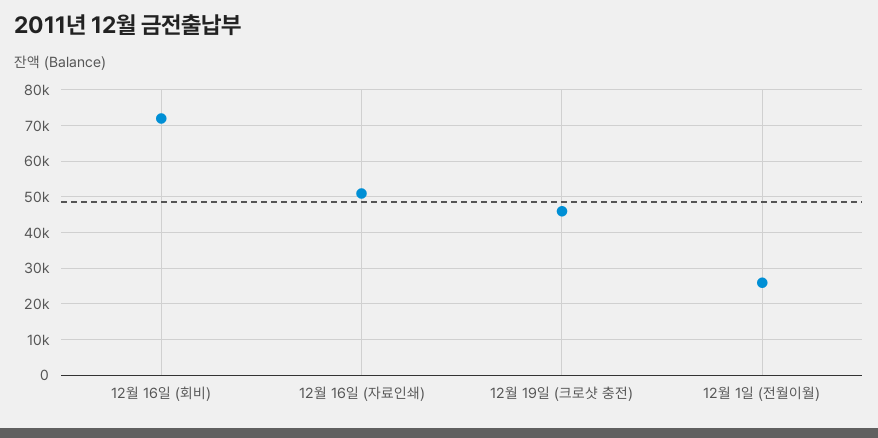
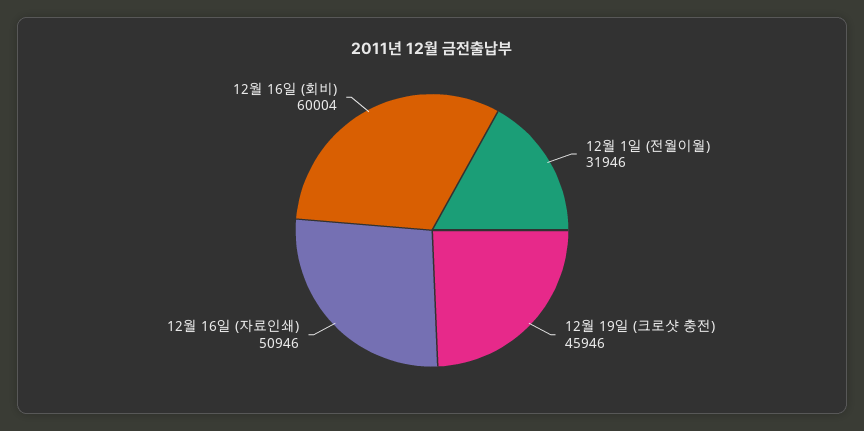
12월 16일 (회비): 72000 -> 60004
12월 1일 (전월이월): 26000 -> 31946

